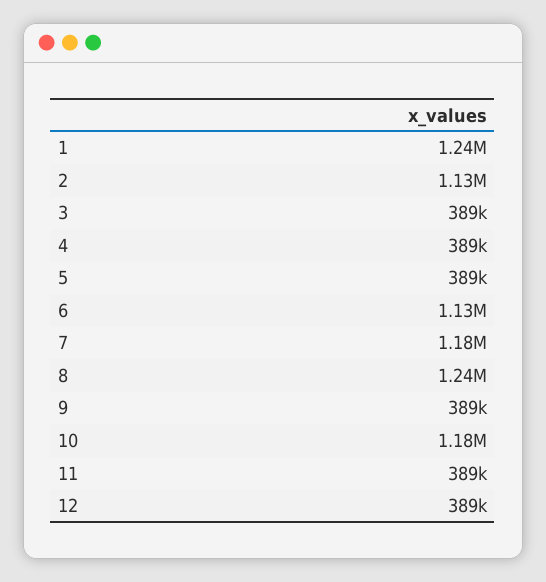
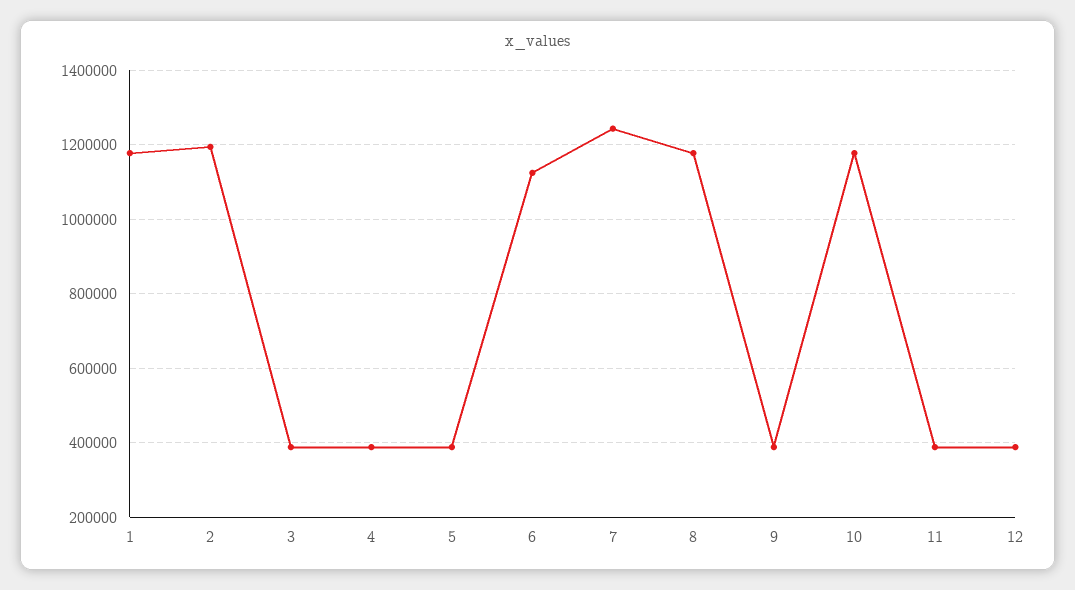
1: 1240000 -> 1180000
2: 1130000 -> 1200000
7: 1180000 -> 1240000
8: 1240000 -> 1180000

